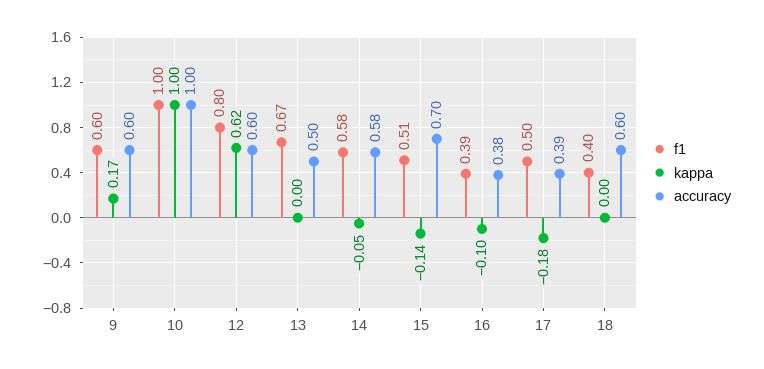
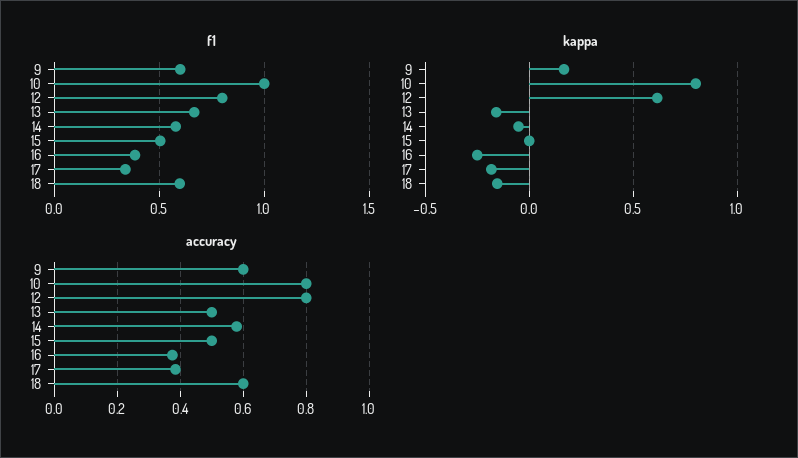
kappa, 10: 1 -> 0.8
accuracy, 10: 1 -> 0.8
accuracy, 12: 0.6 -> 0.8
kappa, 13: 0 -> -0.15
kappa, 15: -0.14 -> 0
accuracy, 15: 0.7 -> 0.5
kappa, 16: -0.1 -> -0.25
f1, 17: 0.5 -> 0.35
f1, 18: 0.4 -> 0.6
kappa, 18: 0 -> -0.15

